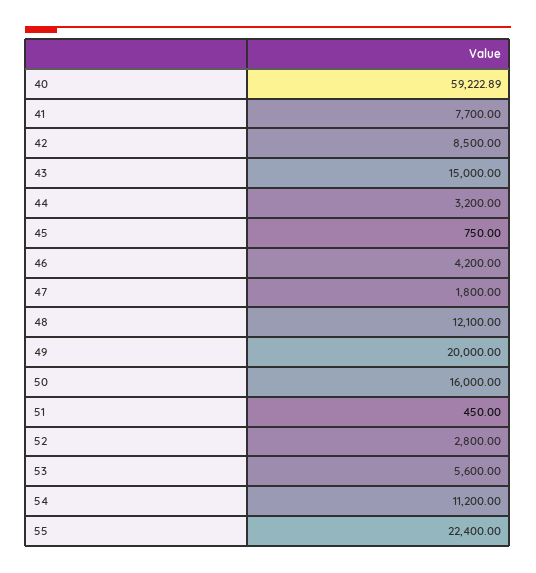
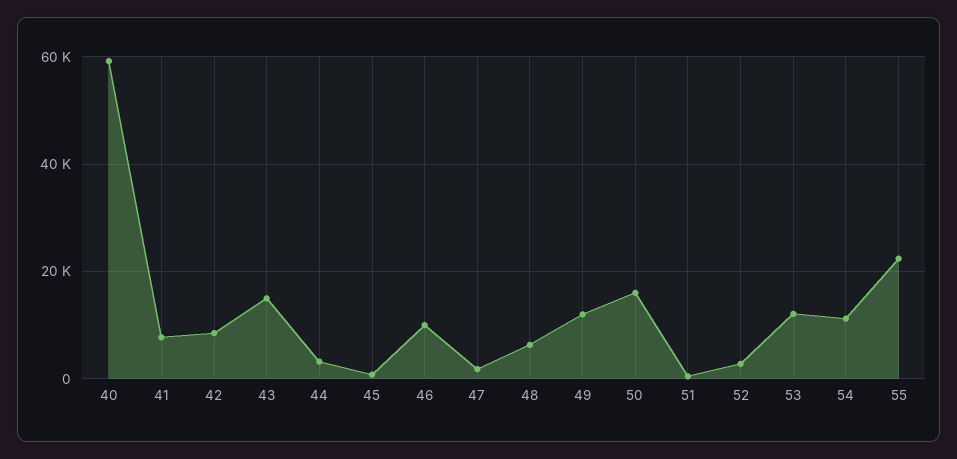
46: 4200 -> 10000
48: 12100 -> 6000
49: 20000 -> 12000
53: 5600 -> 12000

